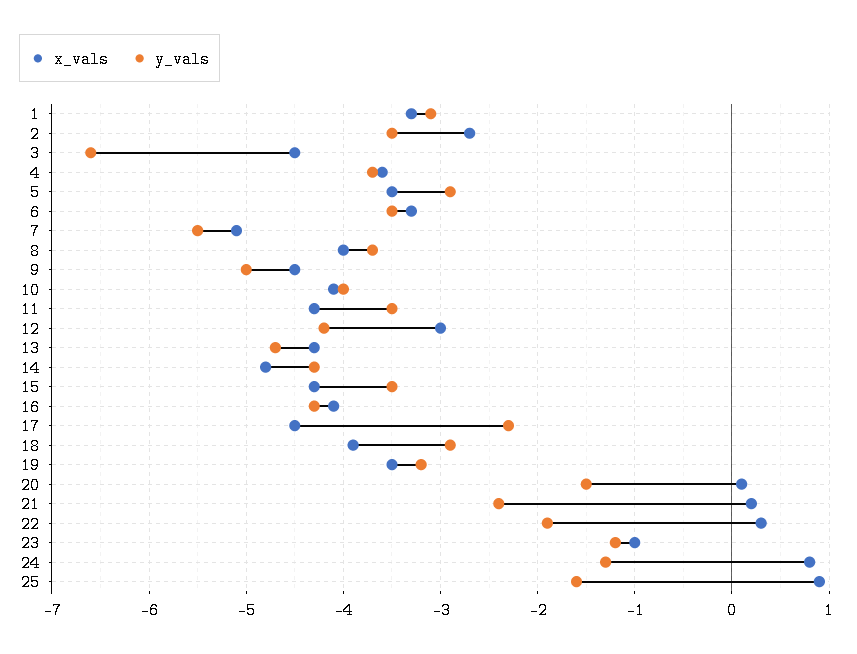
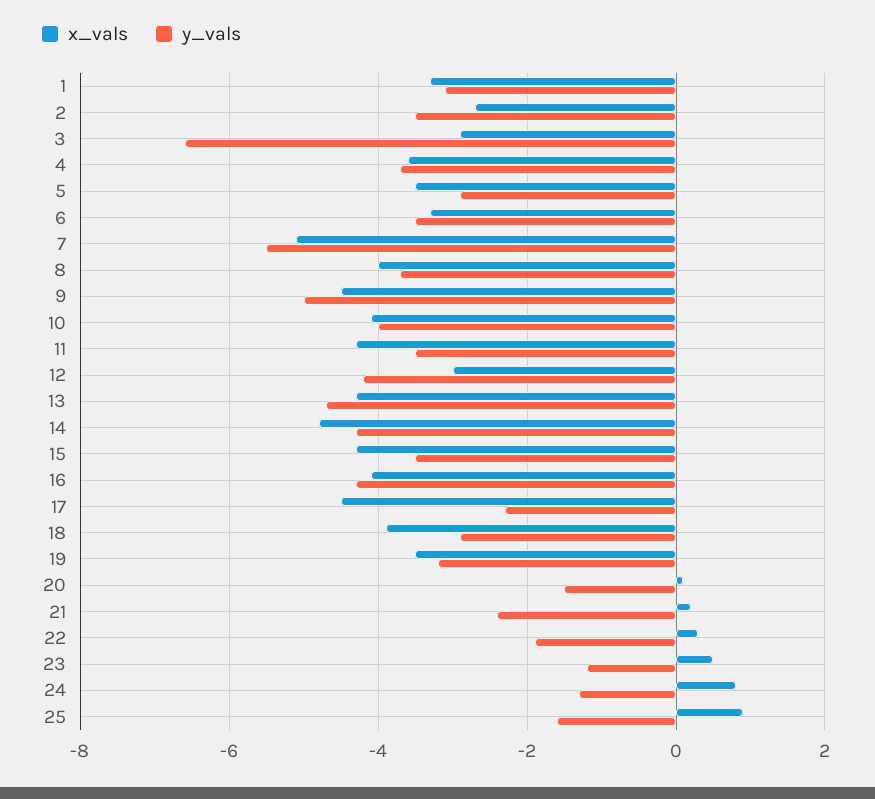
x_vals, 3: -4.5 -> -3
x_vals, 23: -1 -> 0.5

